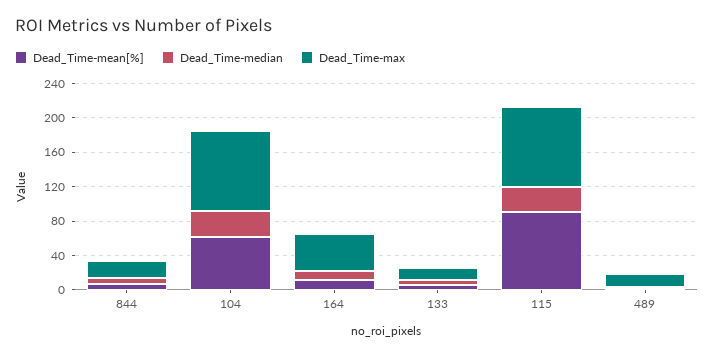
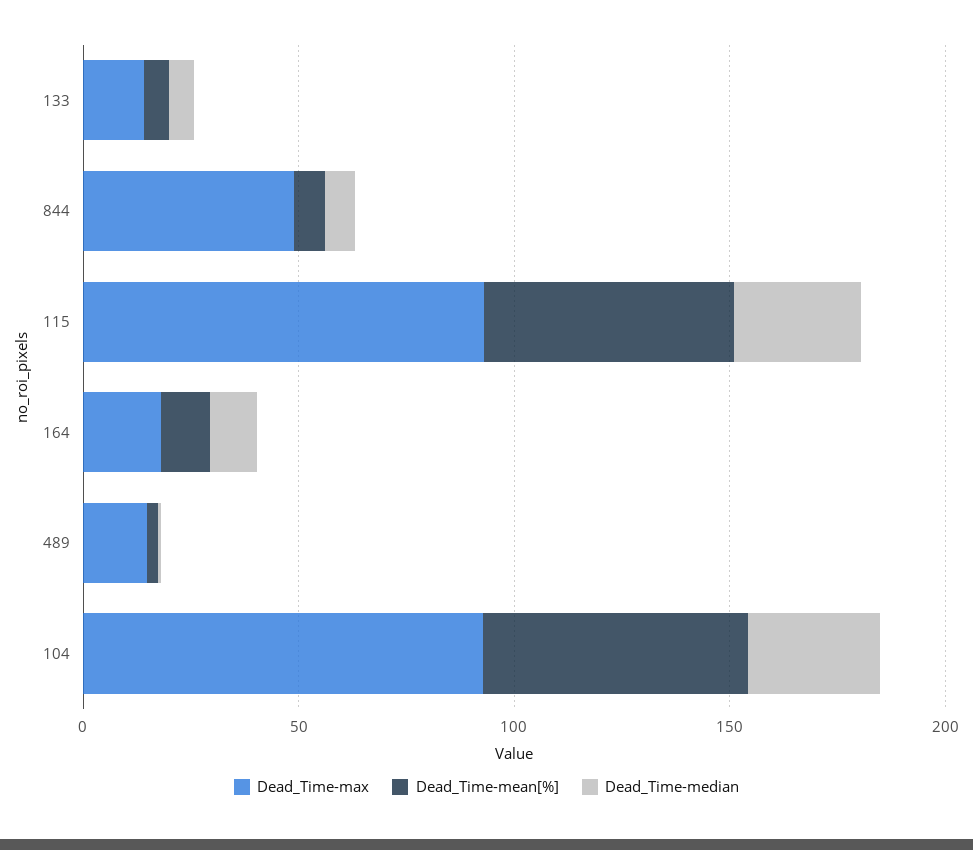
Dead_Time-max, 844: 20 -> 50
Dead_Time-max, 164: 40 -> 20
Dead_Time-mean[%], 115: 90 -> 60

